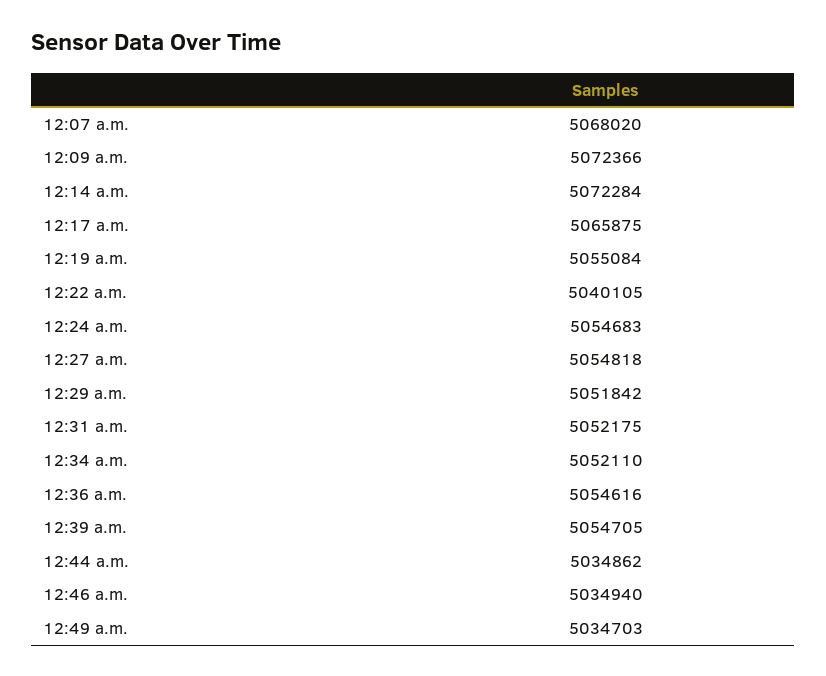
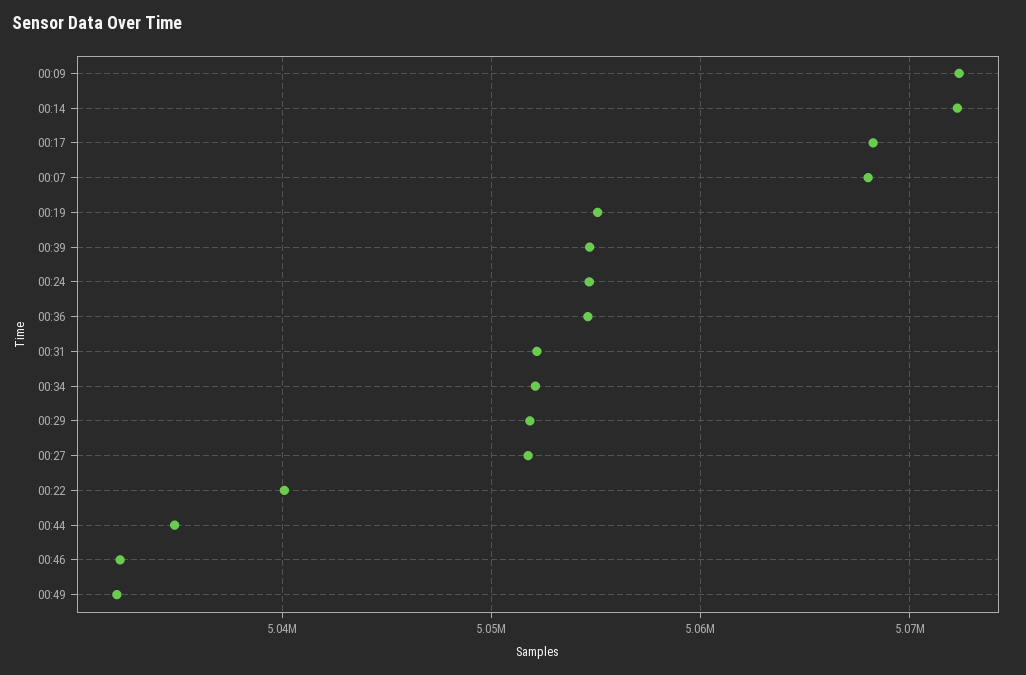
12:17 a.m.: 5065875 -> 5068000
12:27 a.m.: 5054818 -> 5052000
12:46 a.m.: 5034940 -> 5032000
12:49 a.m.: 5034703 -> 5032000

